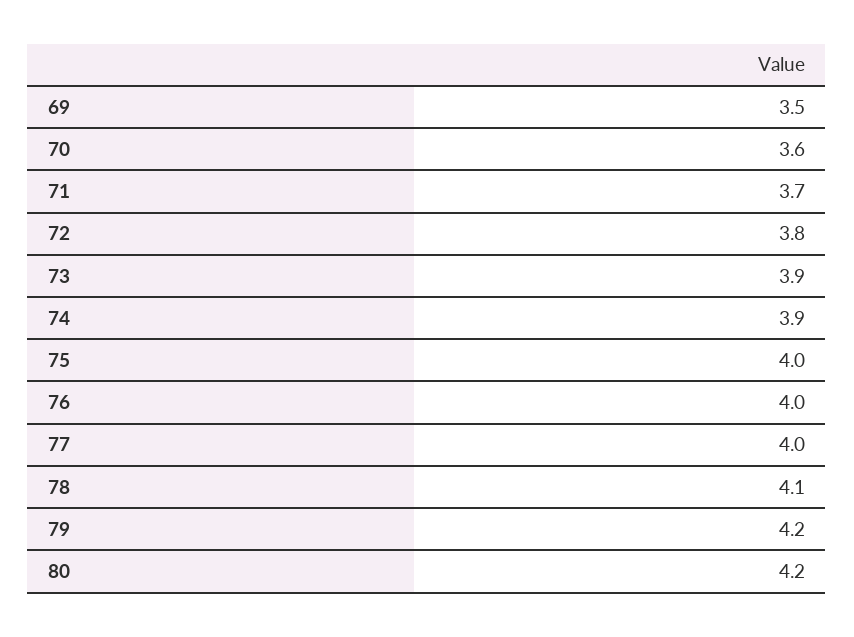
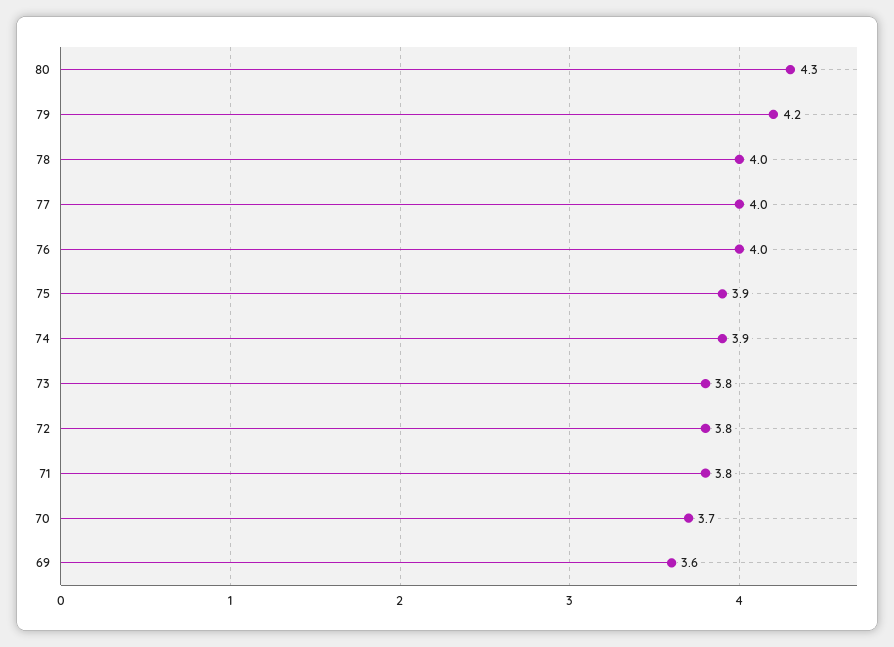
69: 3.5 -> 3.6
70: 3.6 -> 3.7
71: 3.7 -> 3.8
73: 3.9 -> 3.8
75: 4 -> 3.9
78: 4.1 -> 4
80: 4.2 -> 4.3

